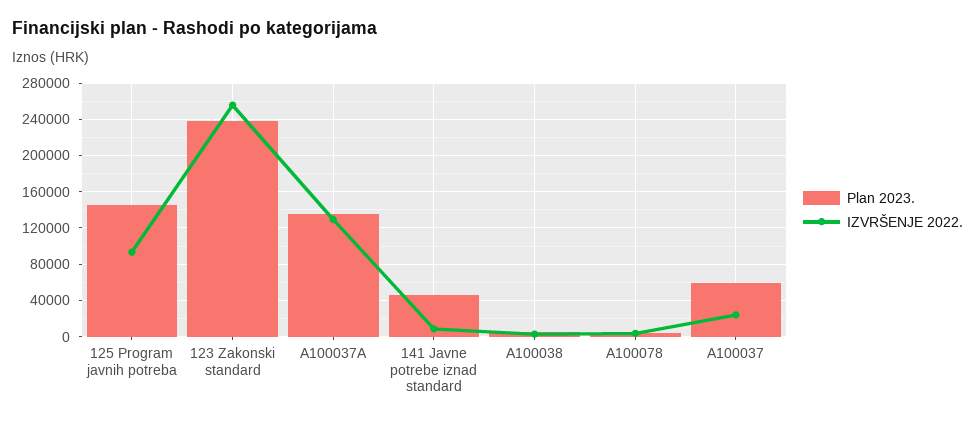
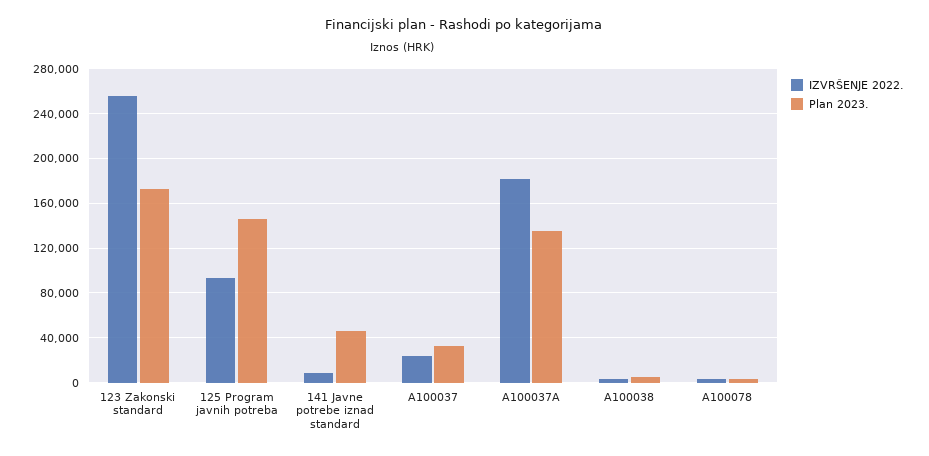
Plan 2023., 123 Zakonski standard: 240000 -> 170000
IZVRŠENJE 2022., A100037A: 130000 -> 180000
Plan 2023., A100037: 60000 -> 30000

